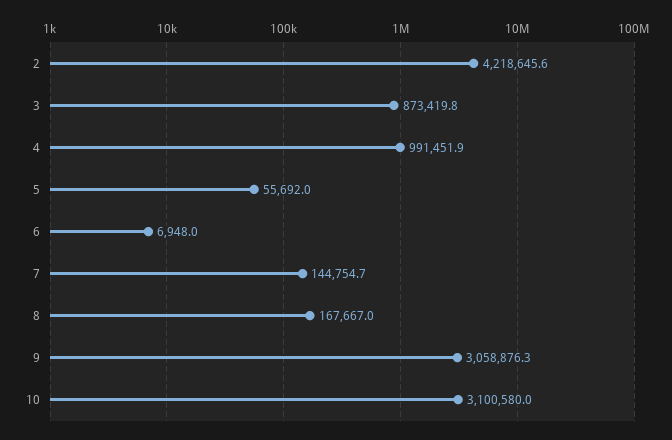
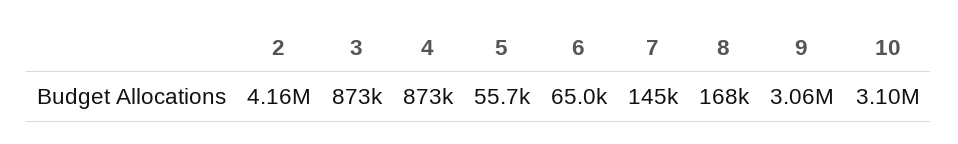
2: 4218645.6 -> 4160000
4: 991451.9 -> 873000
6: 6948 -> 65000

